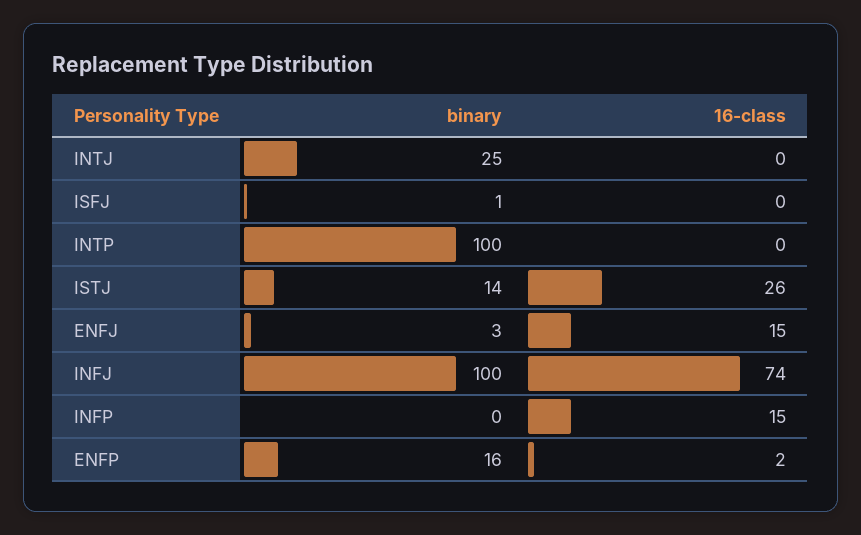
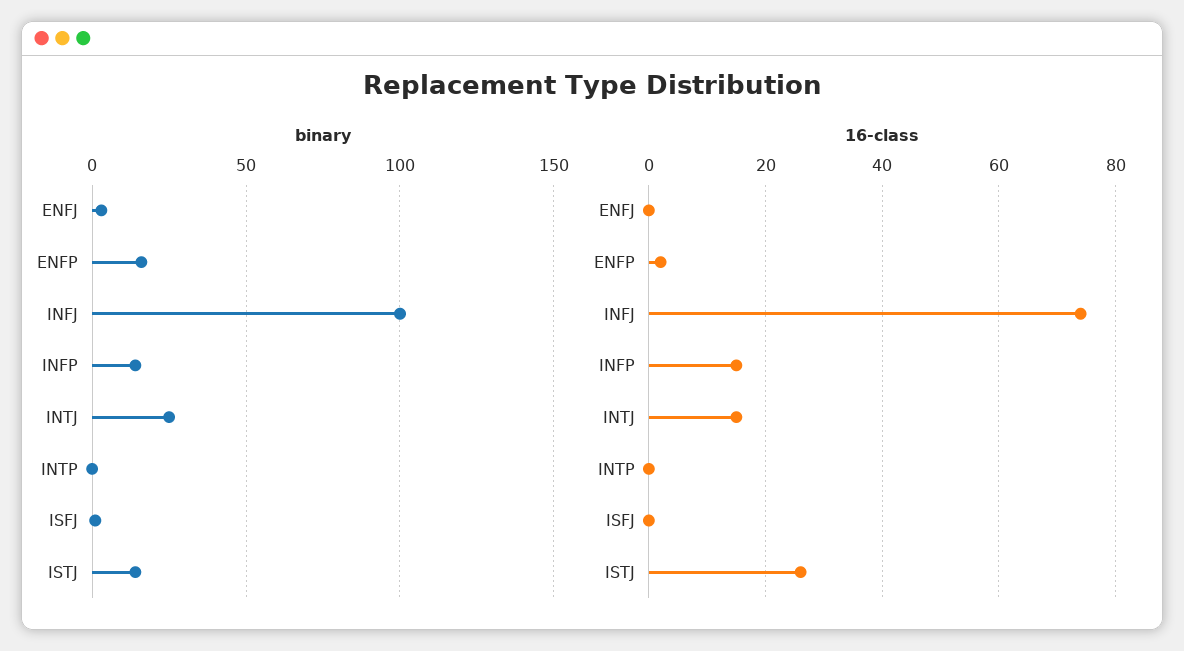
16-class, INTJ: 0 -> 15
binary, INTP: 100 -> 0
16-class, ENFJ: 15 -> 0
binary, INFP: 0 -> 15

